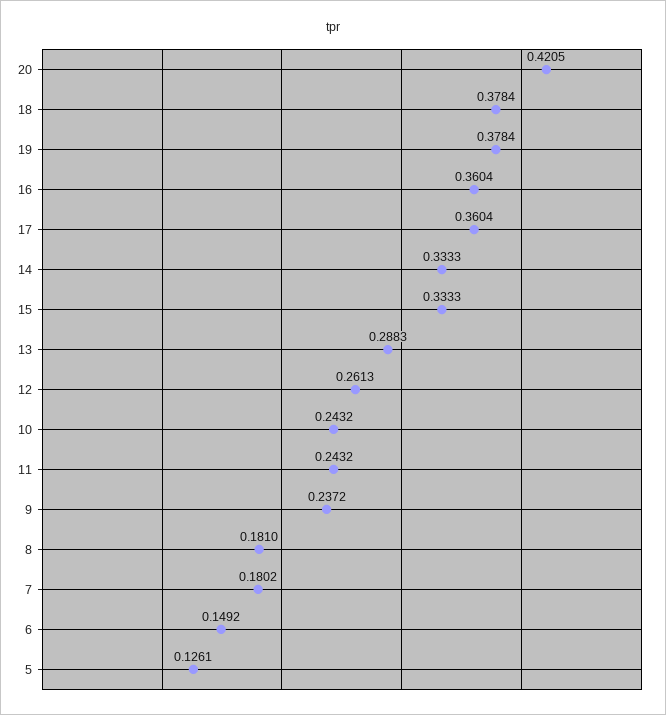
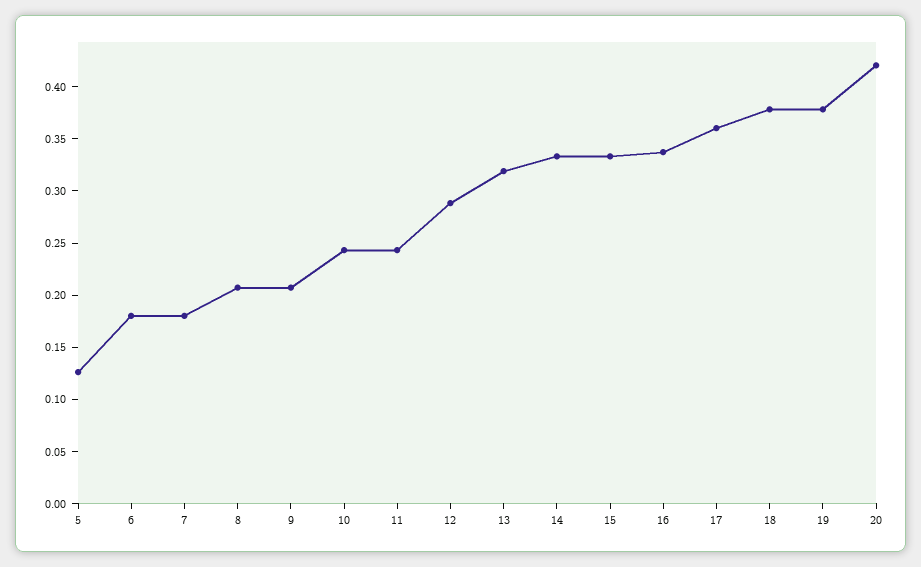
16: 0.3604 -> 0.34
13: 0.2883 -> 0.32
12: 0.2613 -> 0.29
9: 0.2372 -> 0.21
8: 0.181 -> 0.21
6: 0.1492 -> 0.18

